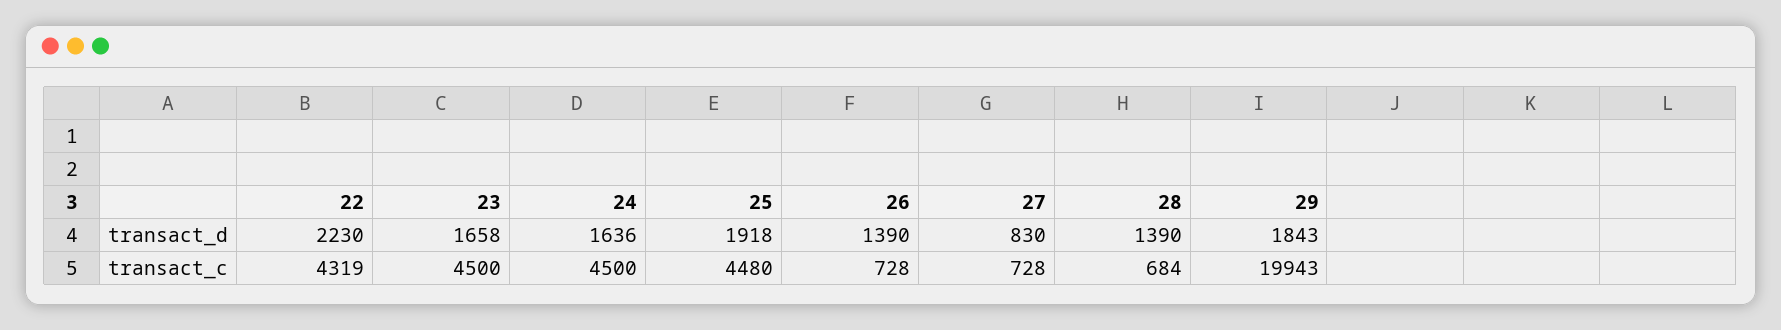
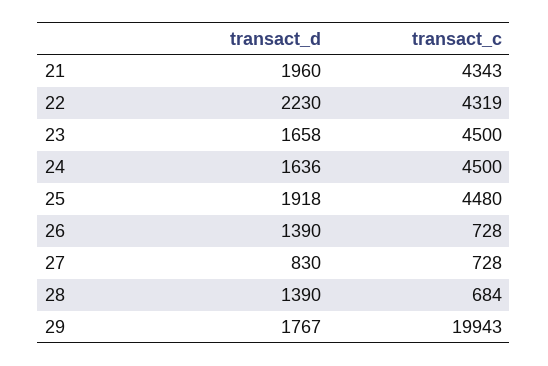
29, transact_d: 1843 -> 1767
21, transact_d: none -> 1960
21, transact_c: none -> 4343

